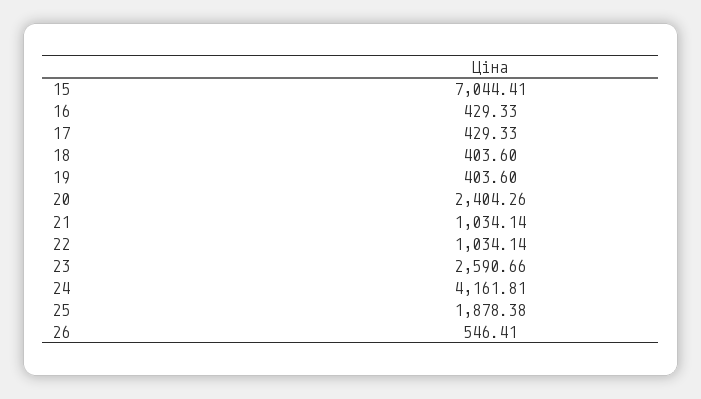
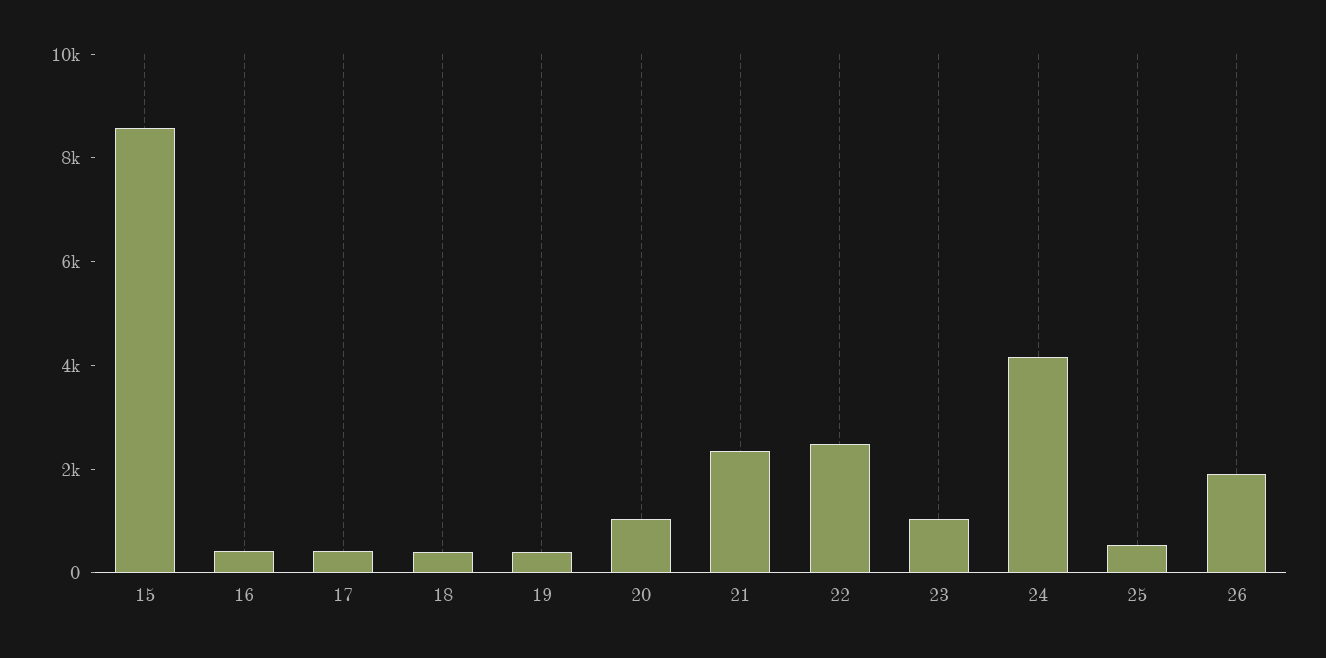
15: 7044.41 -> 8500
20: 2404.26 -> 1000
21: 1034.14 -> 2500
22: 1034.14 -> 2500
23: 2590.66 -> 1000
25: 1878.38 -> 500
26: 546.41 -> 2000

